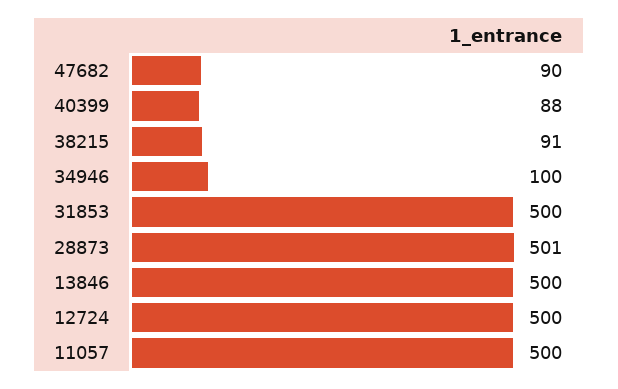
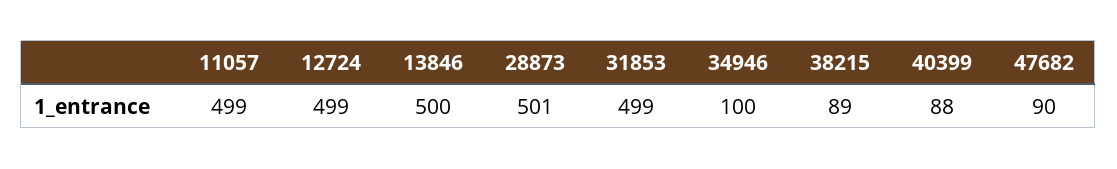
38215: 91 -> 89
31853: 500 -> 499
12724: 500 -> 499
11057: 500 -> 499

